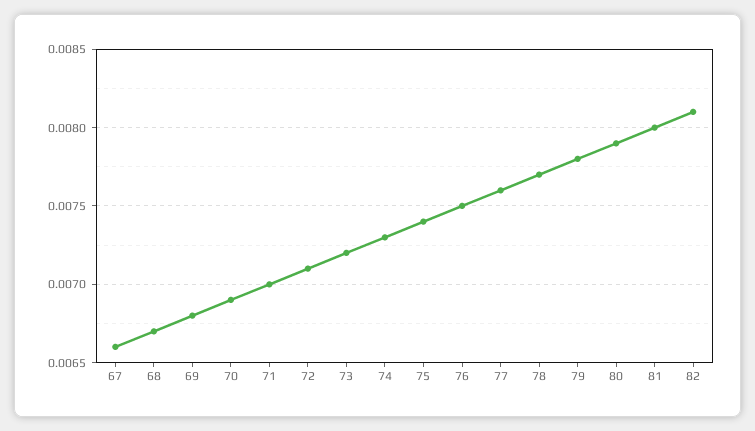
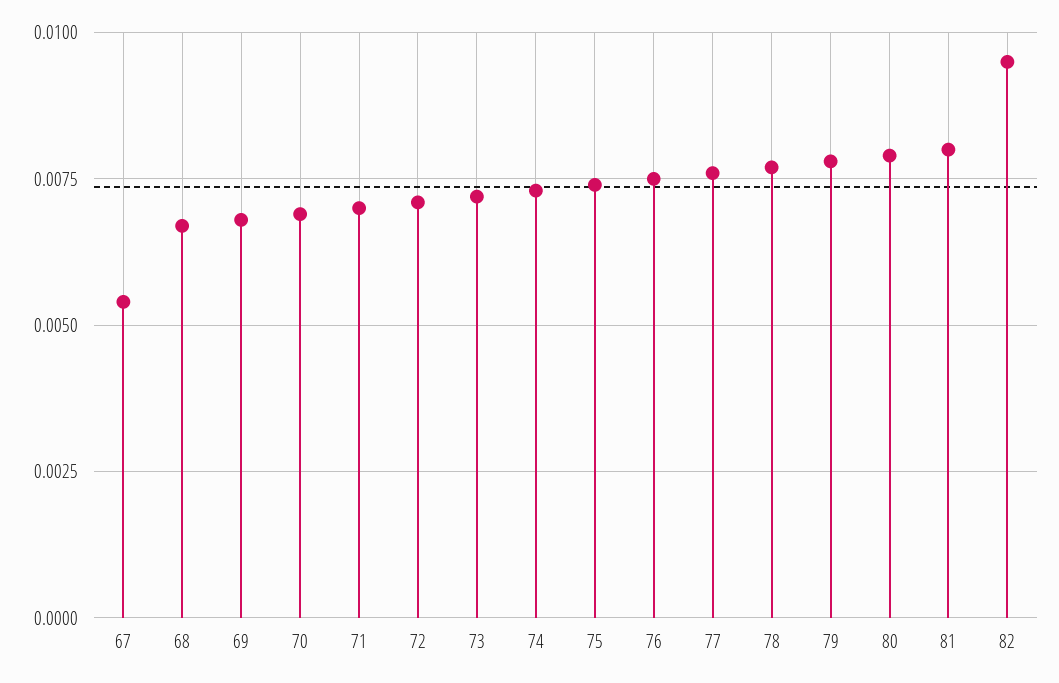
67: 0.0066 -> 0.0055
82: 0.0081 -> 0.0095

